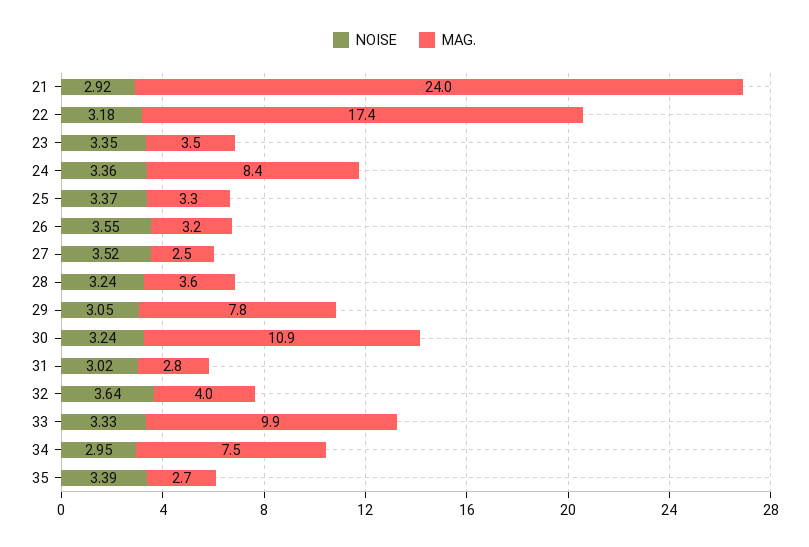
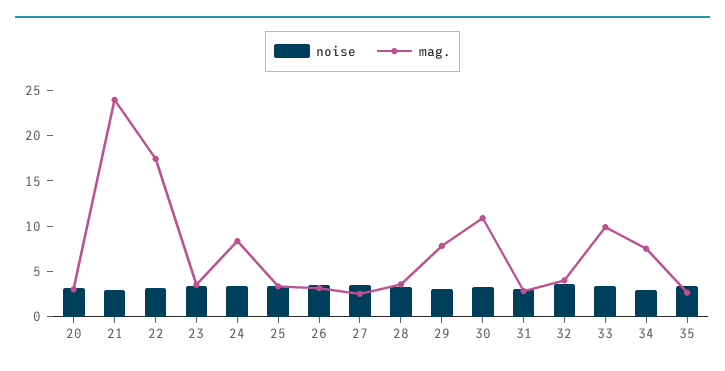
NOISE, 20: none -> 3
MAG., 20: none -> 3

